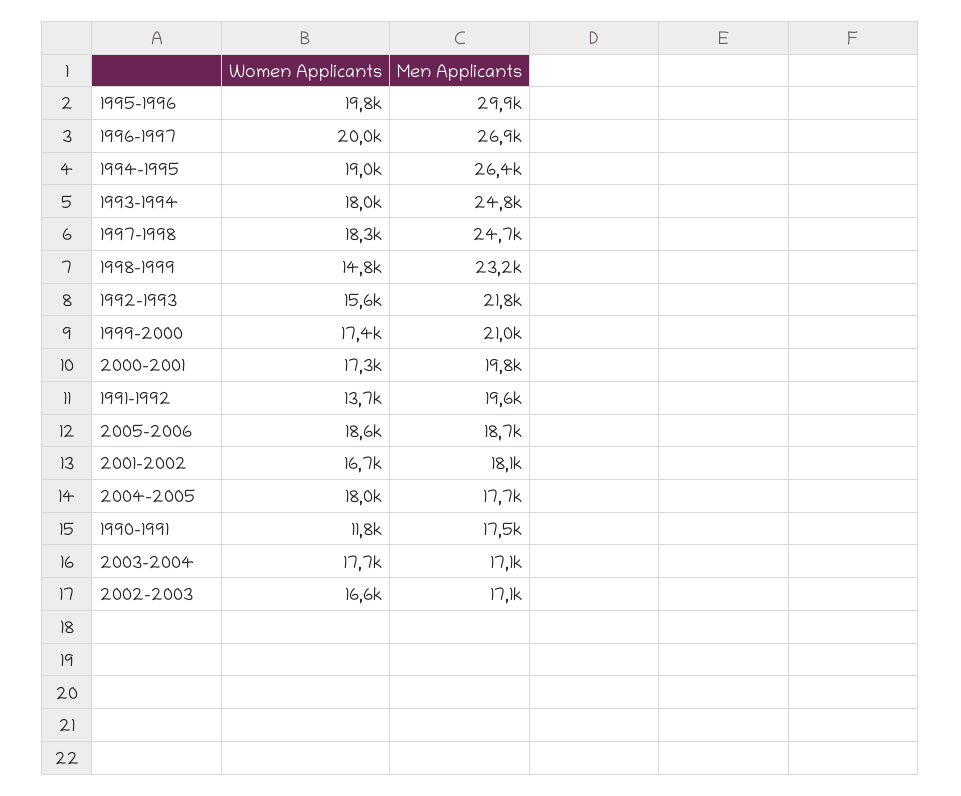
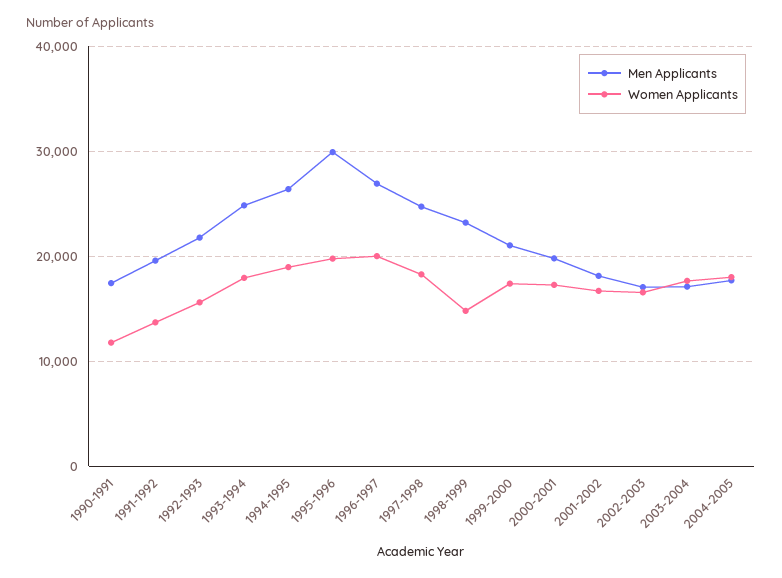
Women Applicants, 2005-2006: 18600 -> none
Men Applicants, 2005-2006: 18700 -> none

